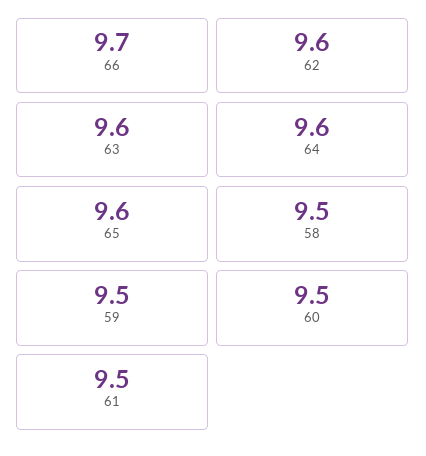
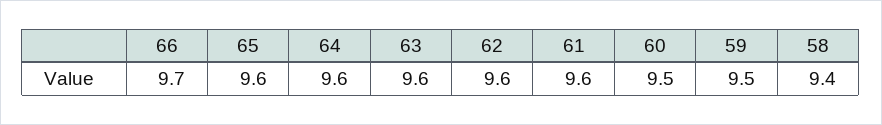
58: 9.5 -> 9.4
61: 9.5 -> 9.6

